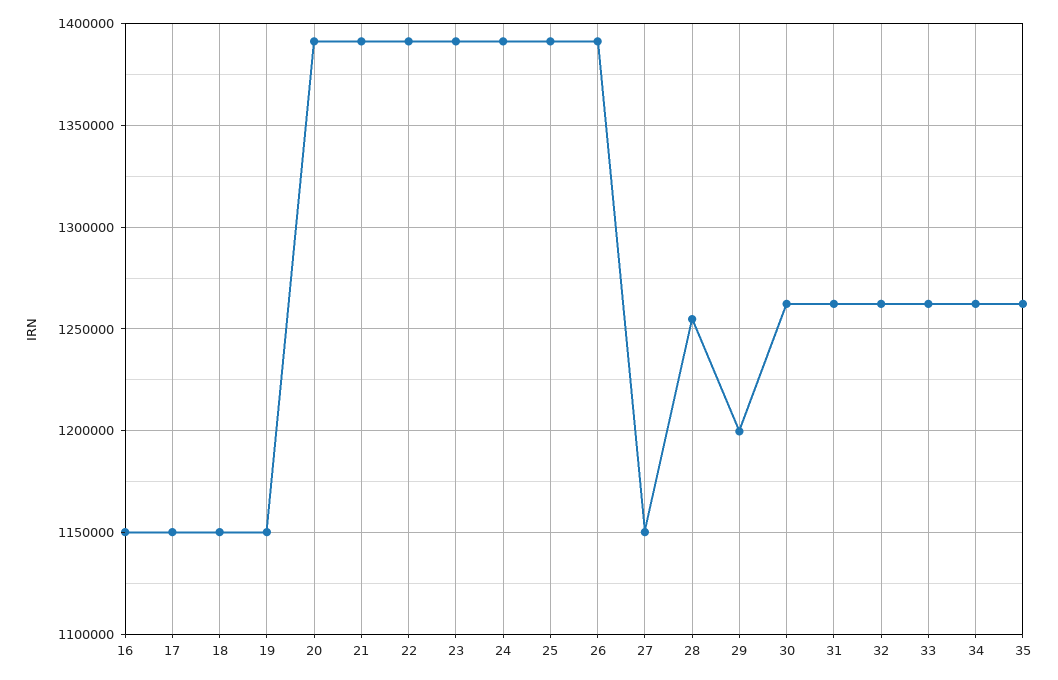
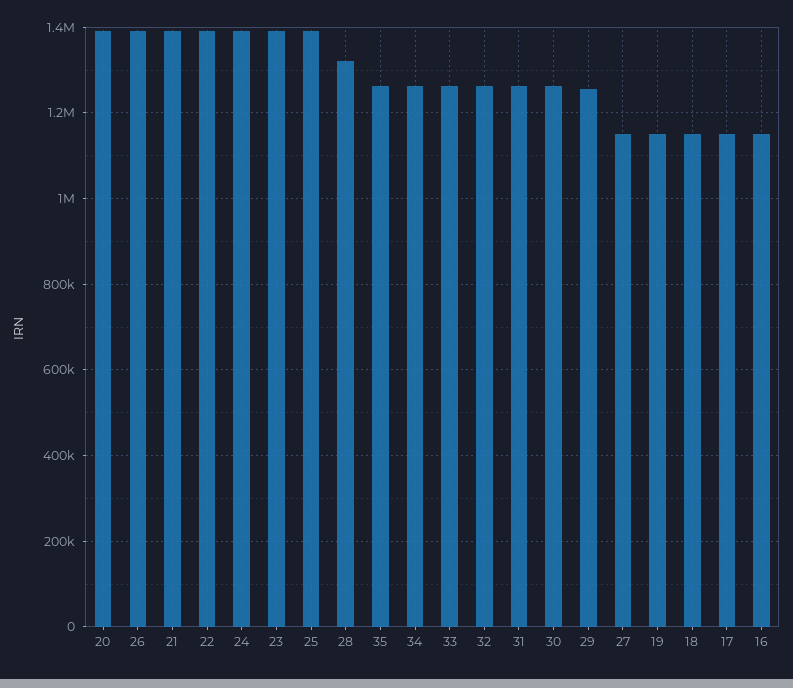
28: 1255000 -> 1320000
29: 1200000 -> 1260000

